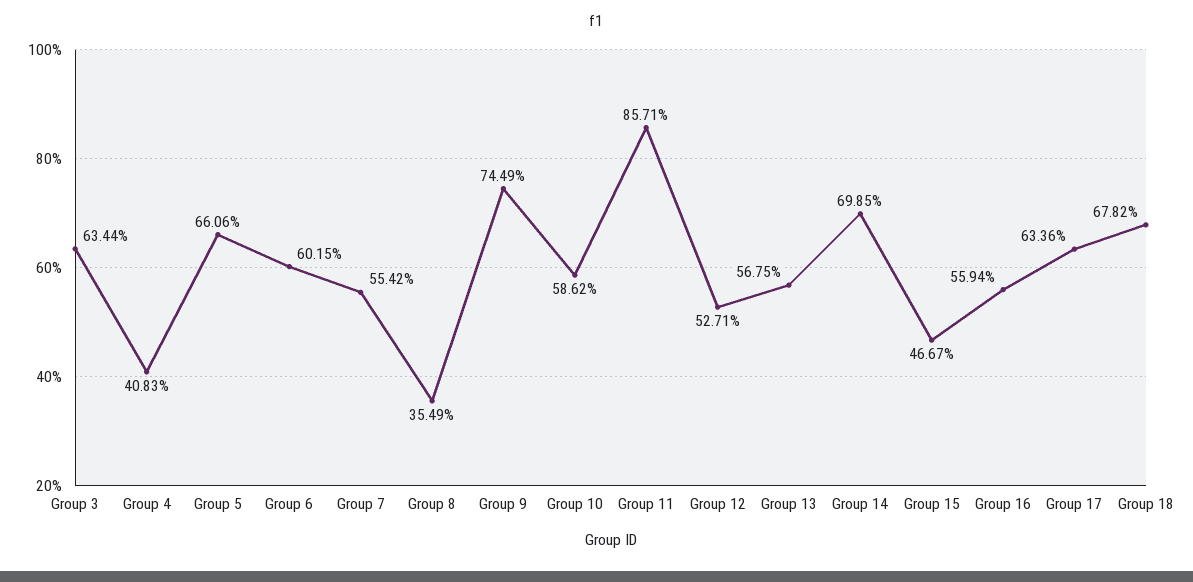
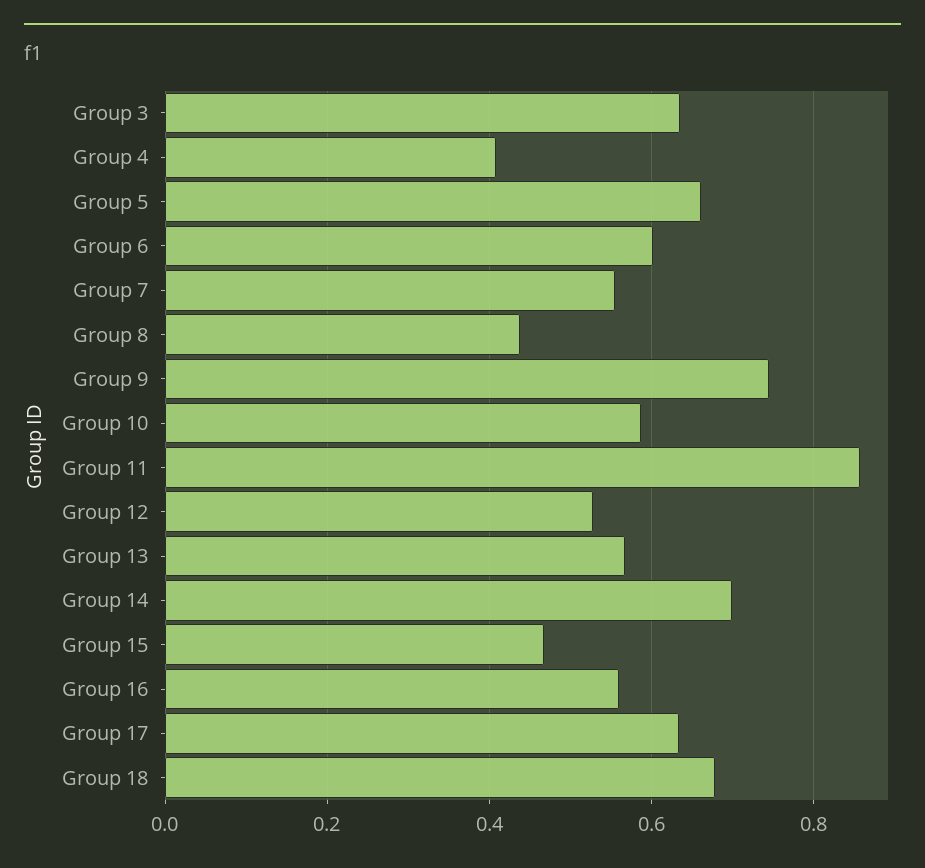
Group 8: 0.3549 -> 0.44

